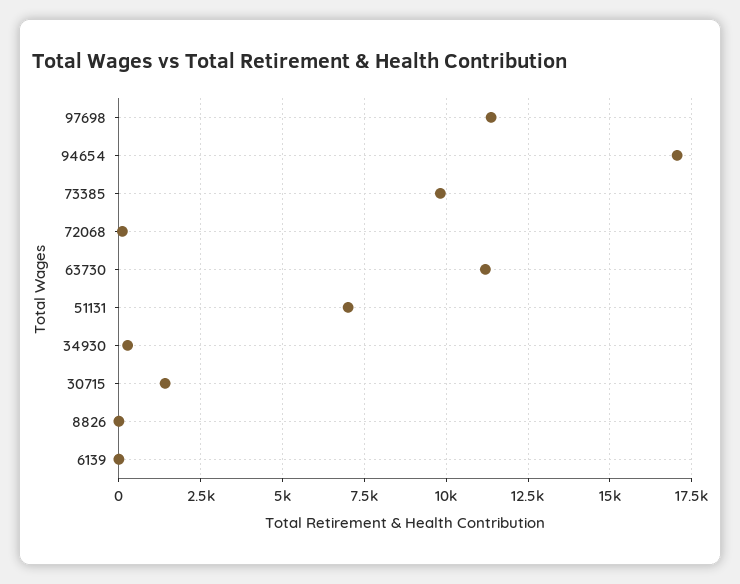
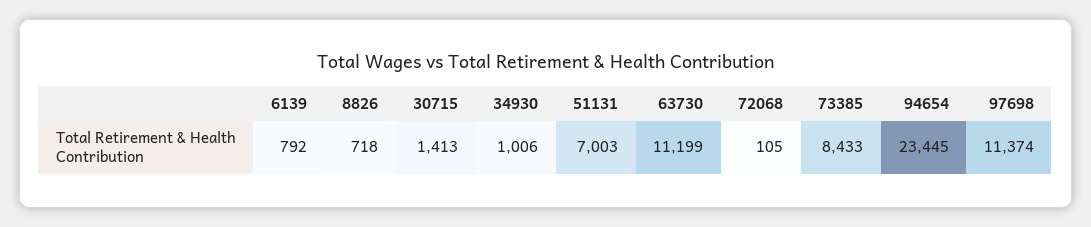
94654: 17000 -> 23445
73385: 9750 -> 8433
34930: 250 -> 1006
8826: 0 -> 718
6139: 0 -> 792

